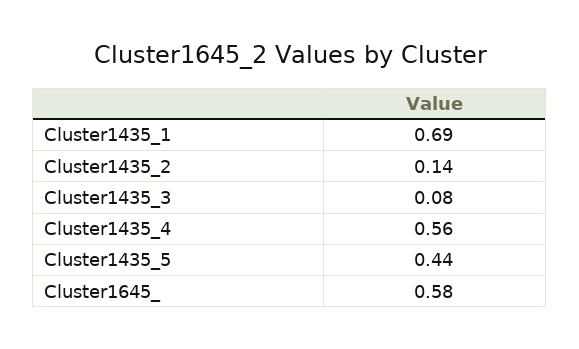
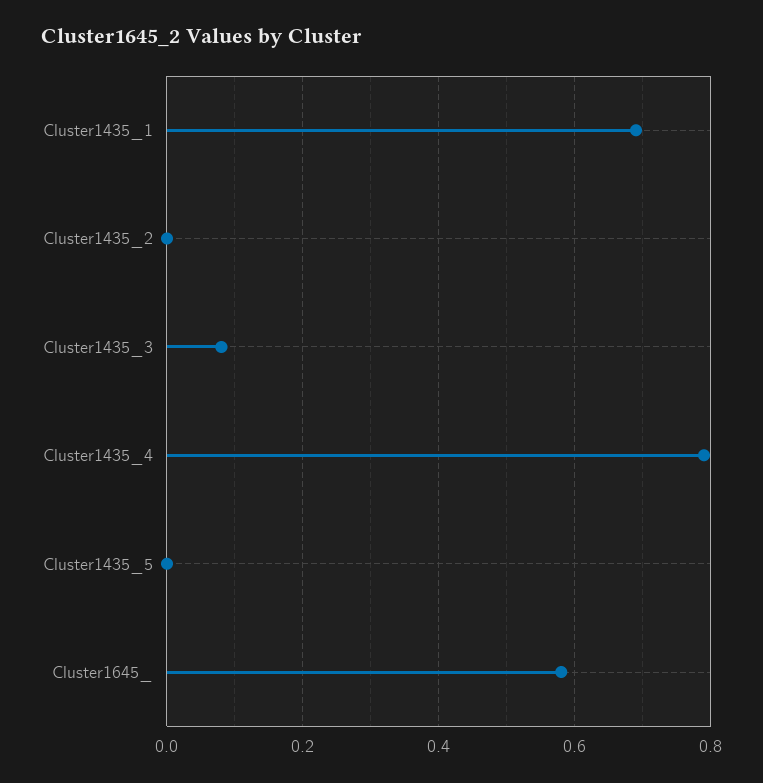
Cluster1435_2: 0.14 -> 0
Cluster1435_4: 0.56 -> 0.8
Cluster1435_5: 0.44 -> 0

